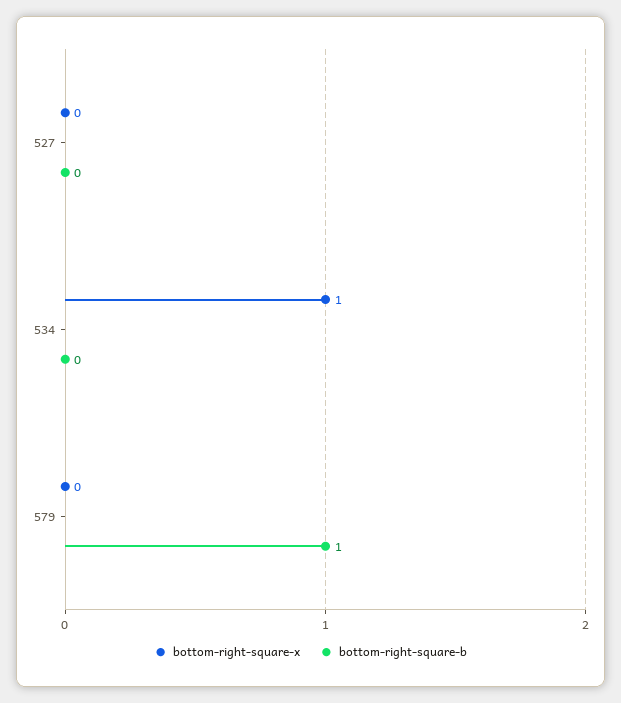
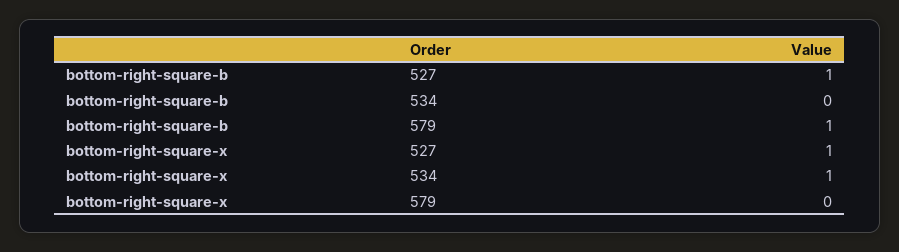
bottom-right-square-x, 527: 0 -> 1
bottom-right-square-b, 527: 0 -> 1

